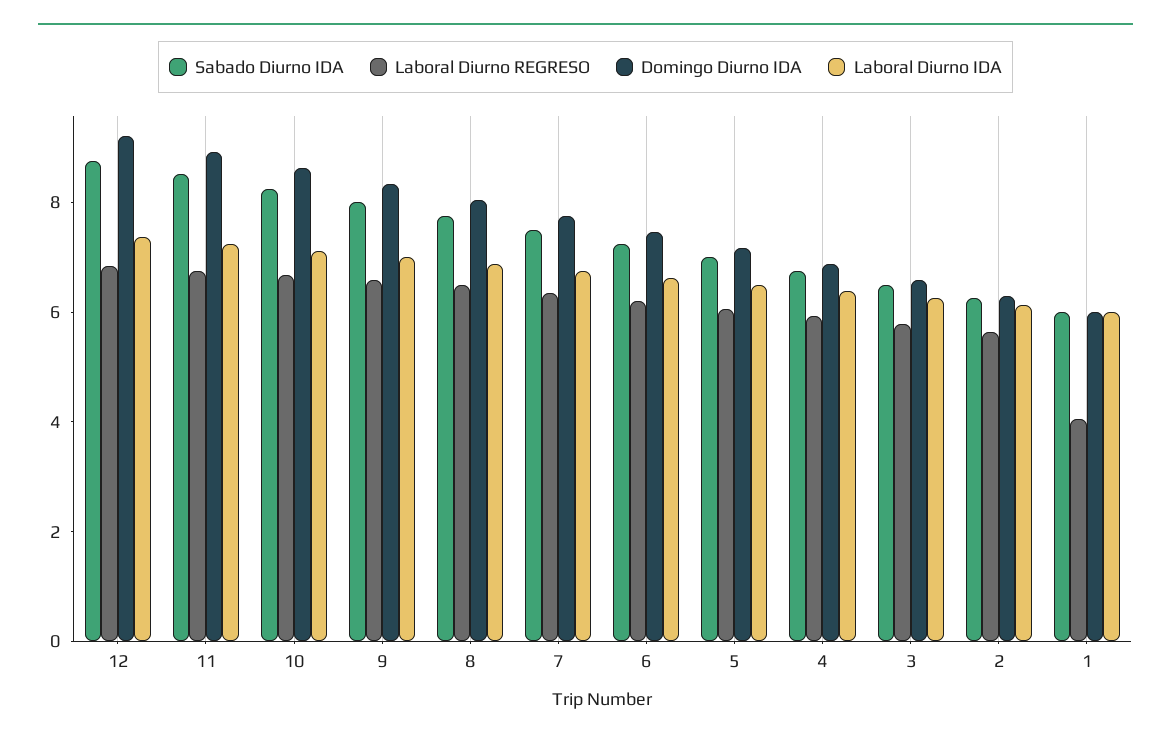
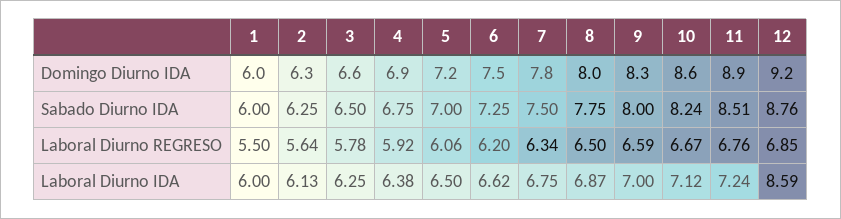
Laboral Diurno IDA, 12: 7.5 -> 8.59
Laboral Diurno REGRESO, 1: 4 -> 5.5

